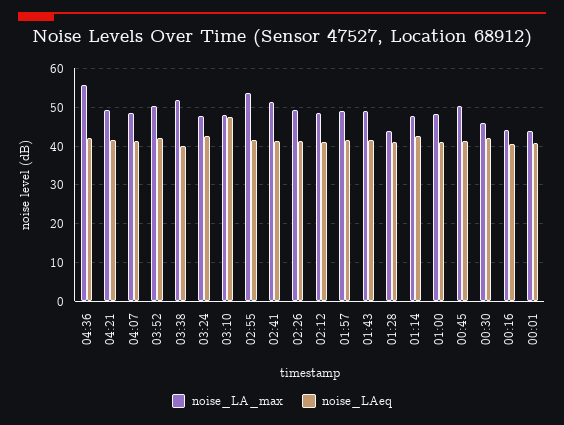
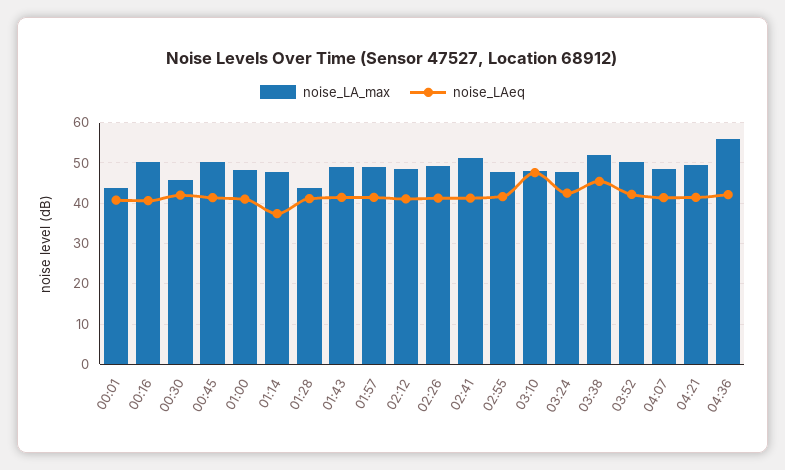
noise_LAeq, 03:38: 40 -> 46
noise_LA_max, 02:55: 54 -> 48
noise_LAeq, 01:14: 42 -> 38
noise_LA_max, 00:16: 44 -> 50

